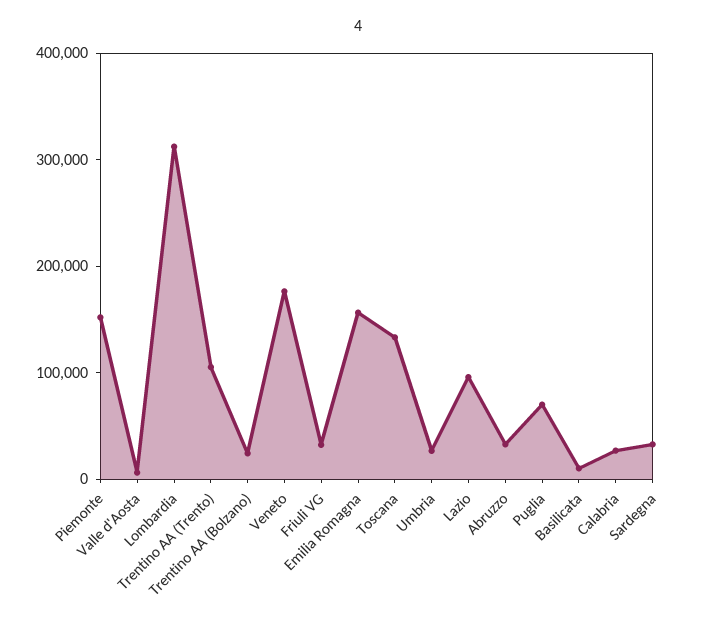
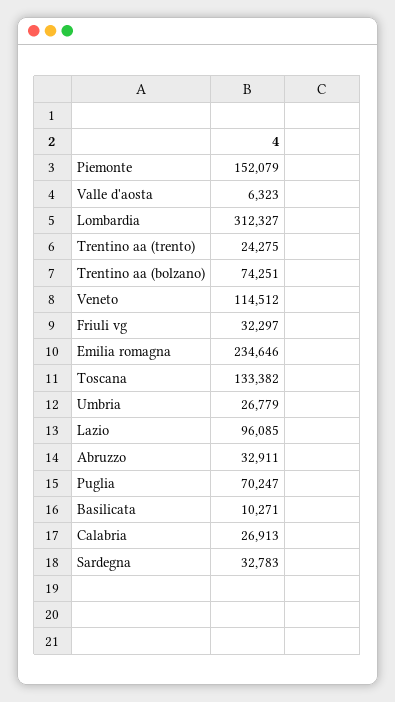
Trentino AA (Trento): 100000 -> 24275
Trentino AA (Bolzano): 20000 -> 74251
Veneto: 180000 -> 114512
Emilia Romagna: 160000 -> 234646

